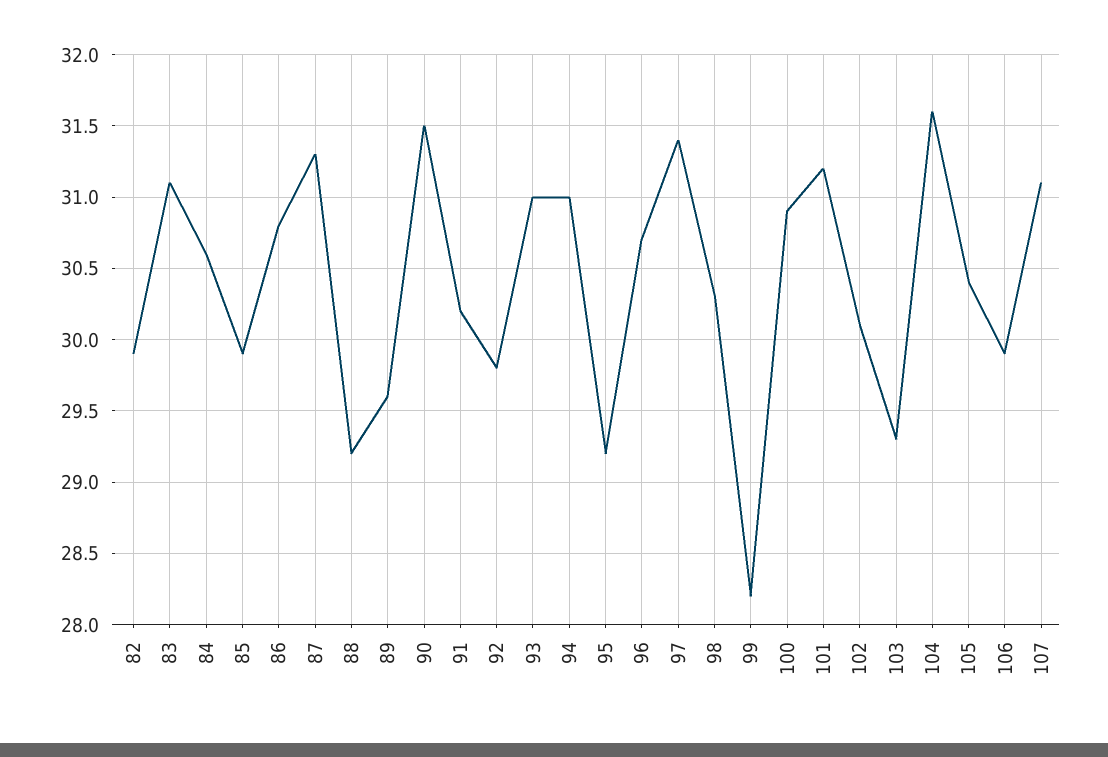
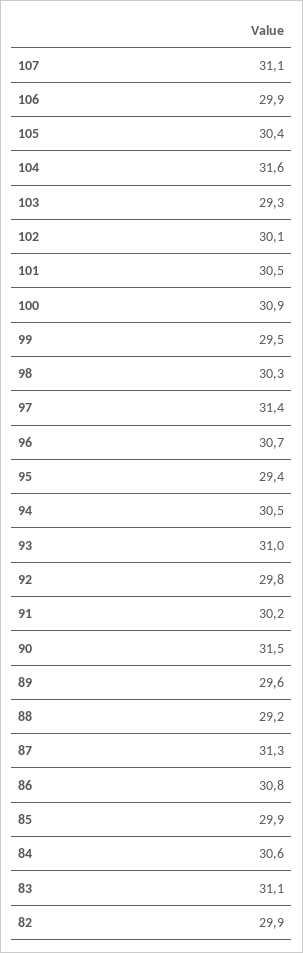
94: 31 -> 30.5
95: 29.2 -> 29.4
99: 28.2 -> 29.5
101: 31.2 -> 30.5

